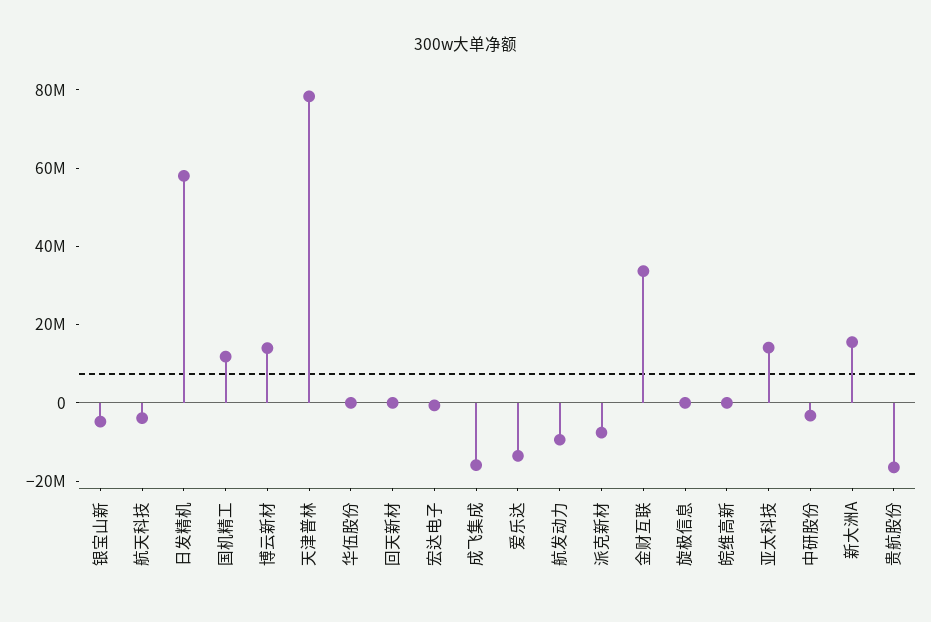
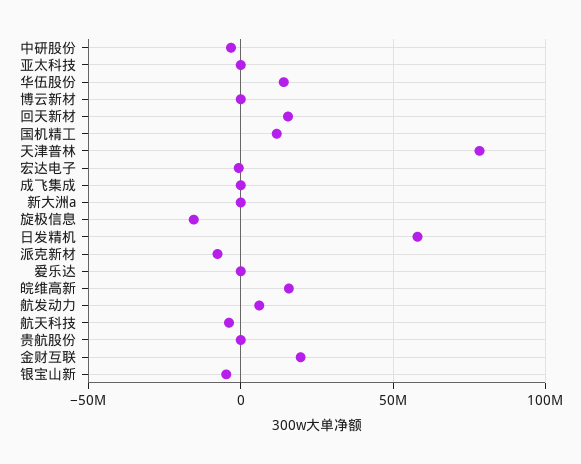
博云新材: 15000000 -> 0
华伍股份: 0 -> 15000000
回天新材: 0 -> 15000000
成飞集成: -15000000 -> 0
爱乐达: -15000000 -> 0
航发动力: -10000000 -> 5000000
金财互联: 35000000 -> 20000000
旋极信息: 0 -> -15000000
皖维高新: 0 -> 15000000
亚太科技: 15000000 -> 0
新大洲A: 15000000 -> 0
贵航股份: -15000000 -> 0

